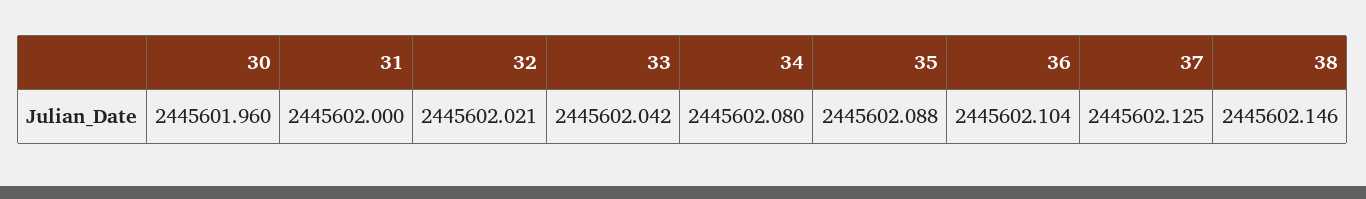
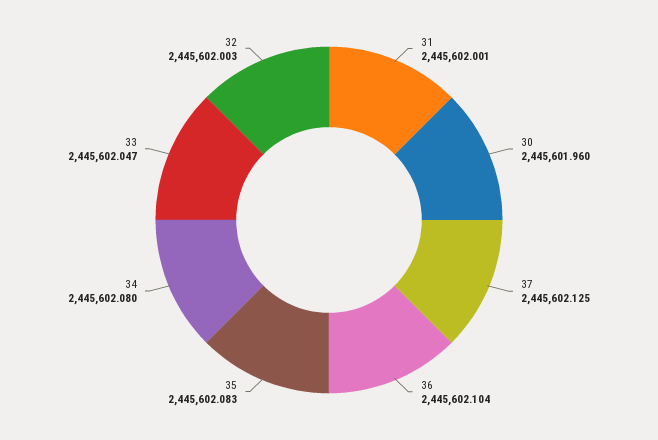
31: 2445602 -> 2445602.001
32: 2445602.021 -> 2445602.003
33: 2445602.042 -> 2445602.047
35: 2445602.088 -> 2445602.083
38: 2445602.146 -> none

